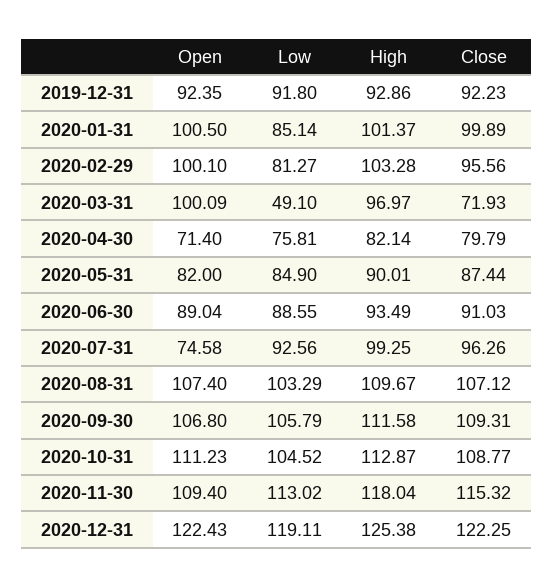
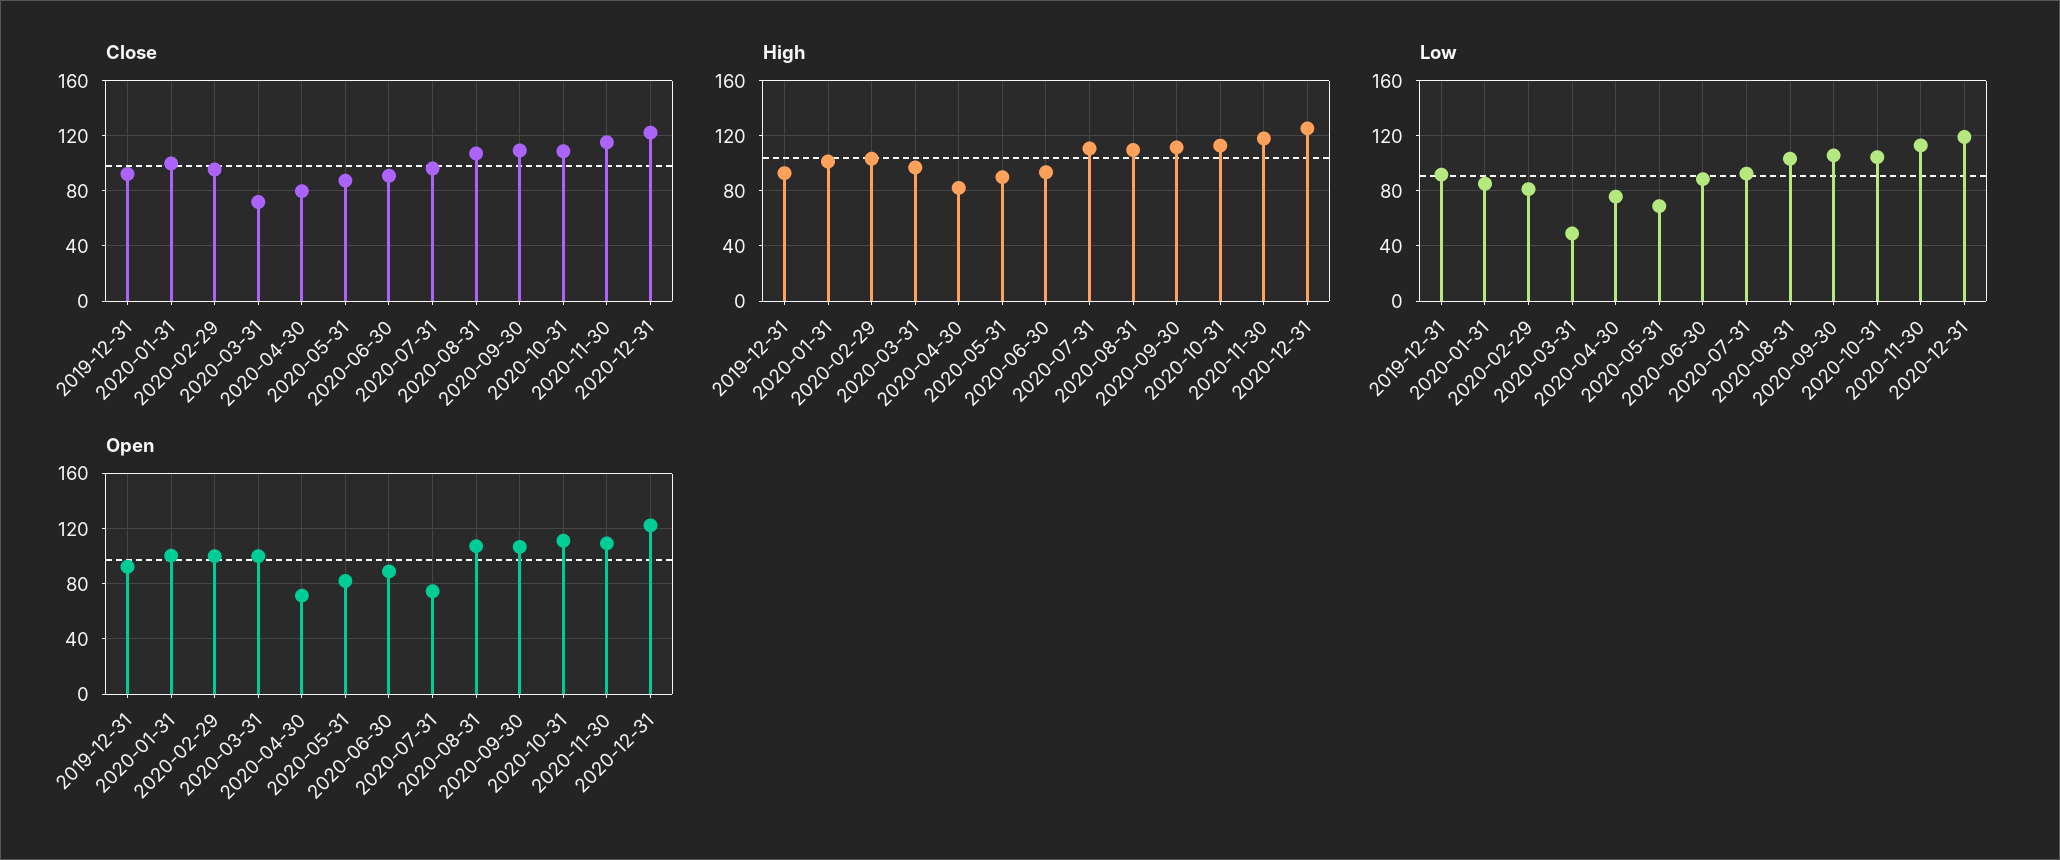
Low, 2020-05-31: 84.9 -> 70
High, 2020-07-31: 99.25 -> 110

